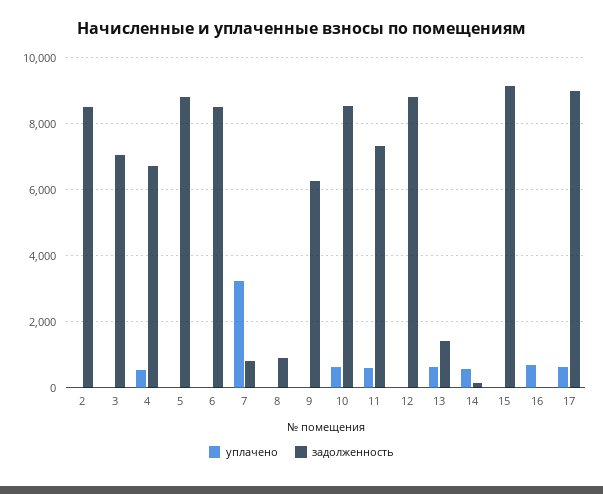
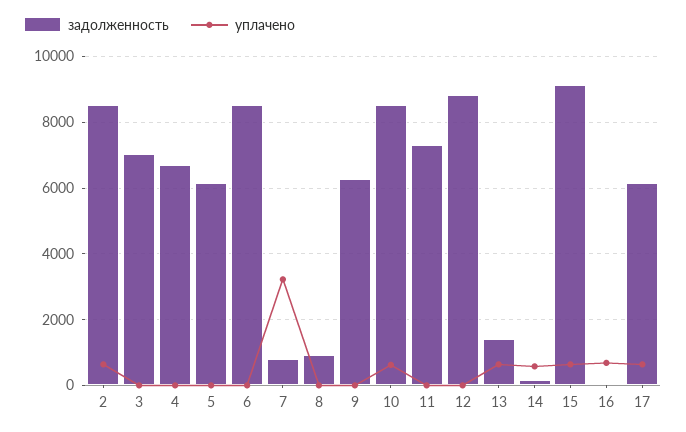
уплачено, 2: 0 -> 600
уплачено, 4: 600 -> 0
задолженность, 5: 8800 -> 6200
уплачено, 11: 600 -> 0
уплачено, 15: 0 -> 600
задолженность, 17: 9000 -> 6200

